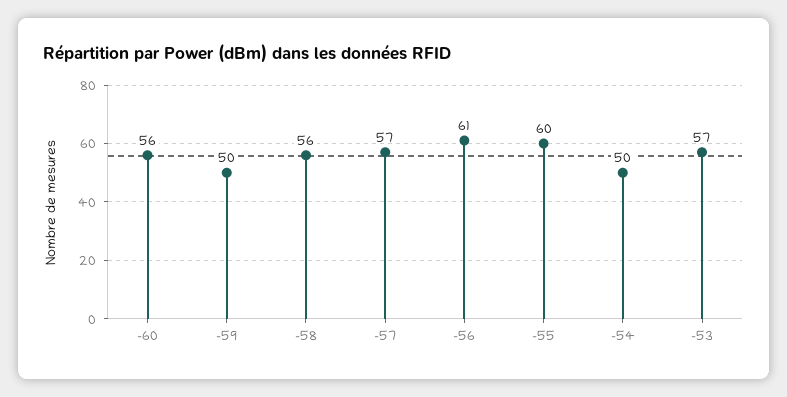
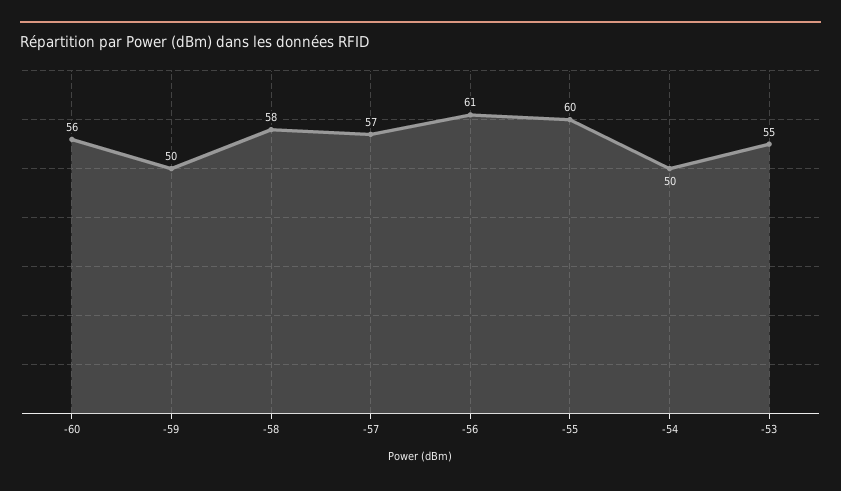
-58: 56 -> 58
-53: 57 -> 55

